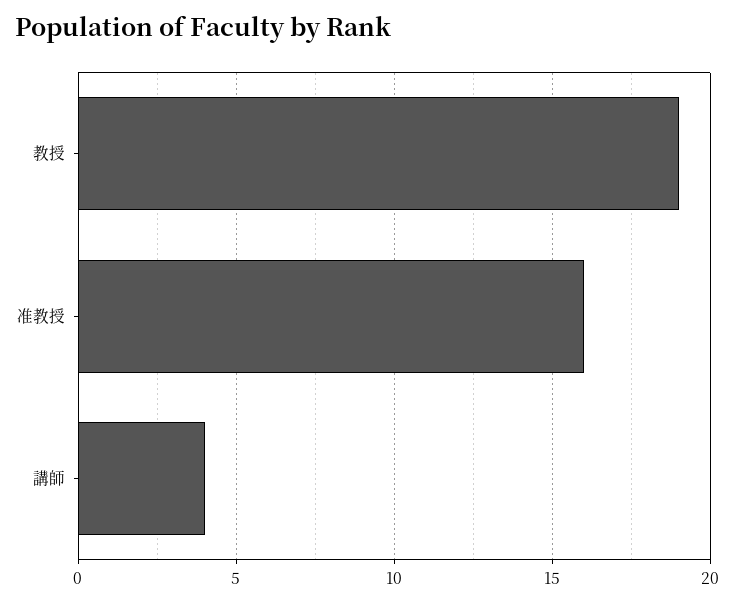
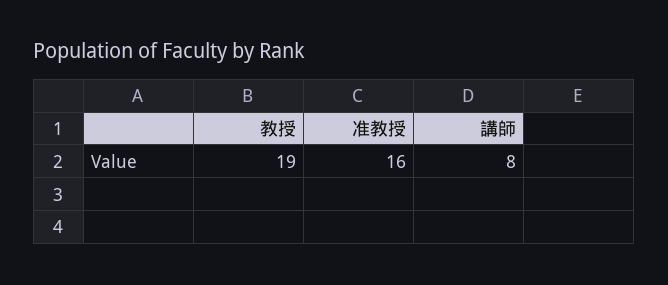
講師: 4 -> 8

